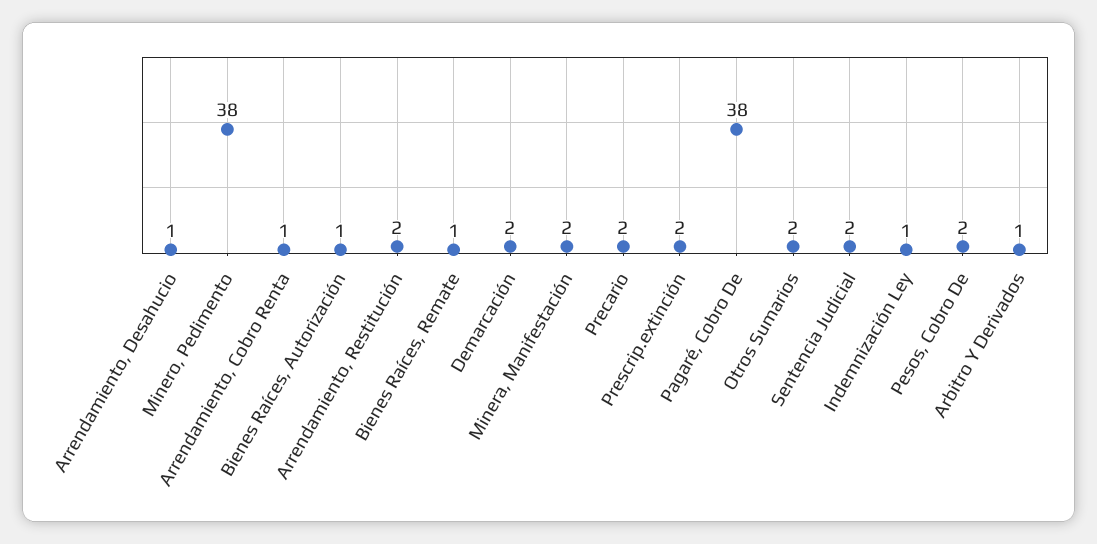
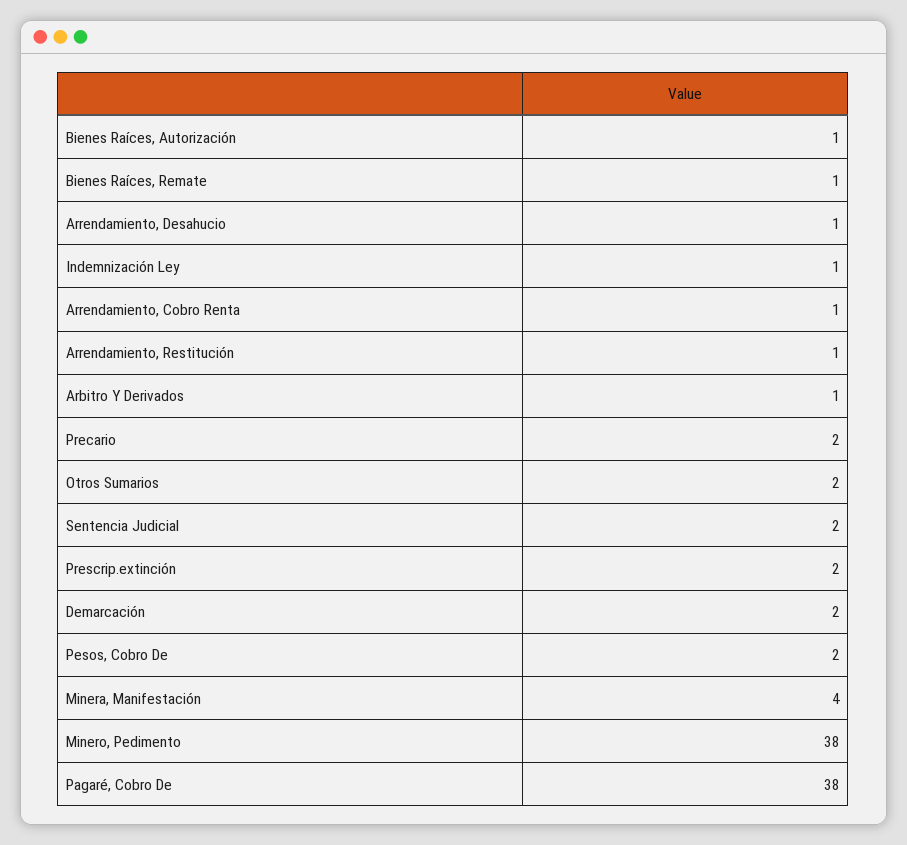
Arrendamiento, Restitución: 2 -> 1
Minera, Manifestación: 2 -> 4

